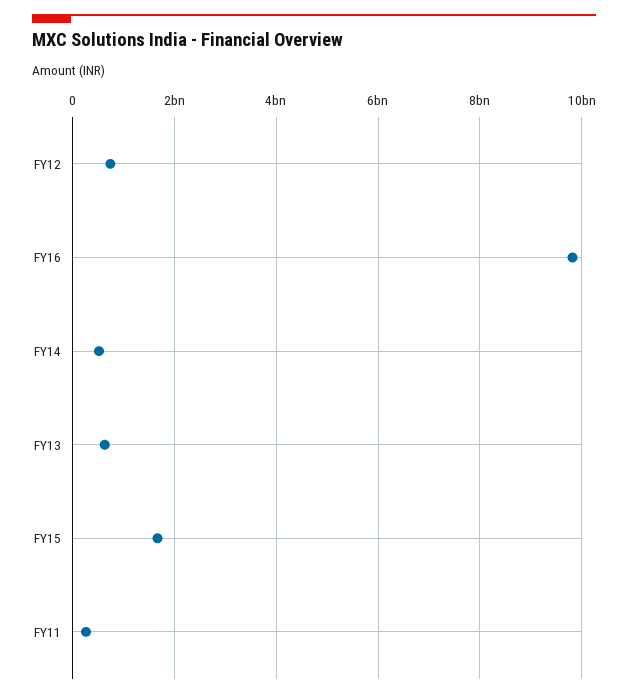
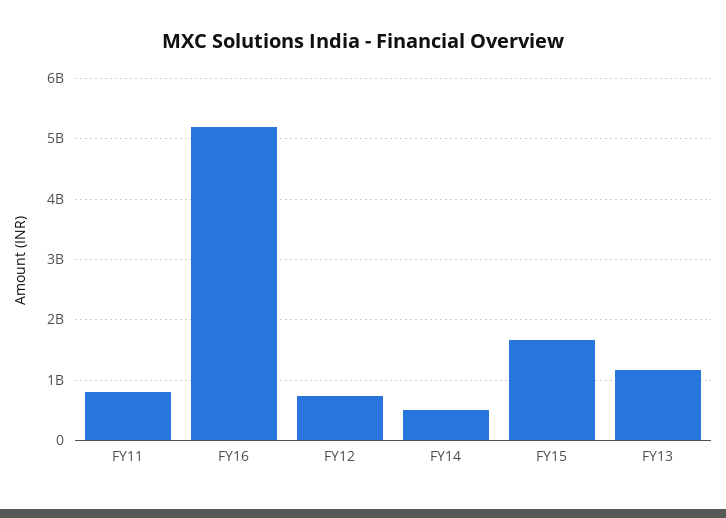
FY16: 9800000000 -> 5200000000
FY13: 600000000 -> 1200000000
FY11: 200000000 -> 800000000

